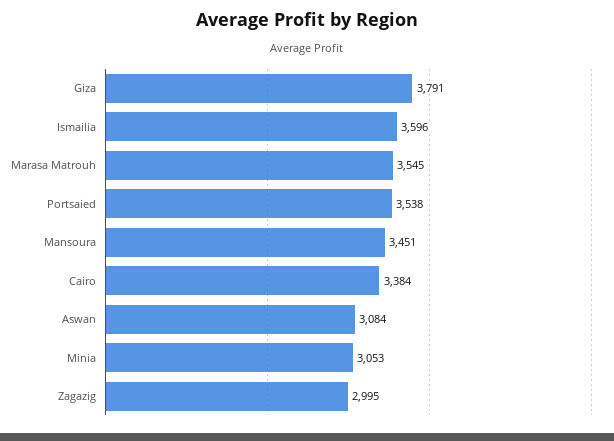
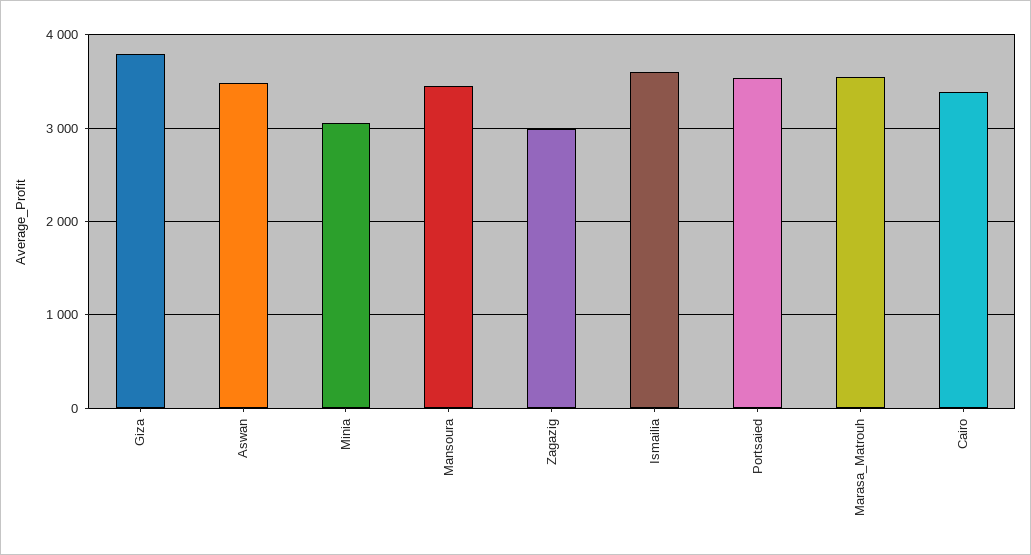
Aswan: 3084 -> 3500

